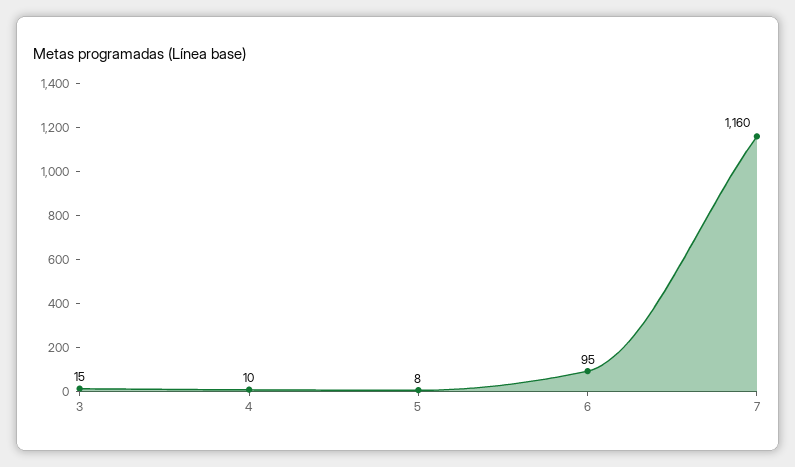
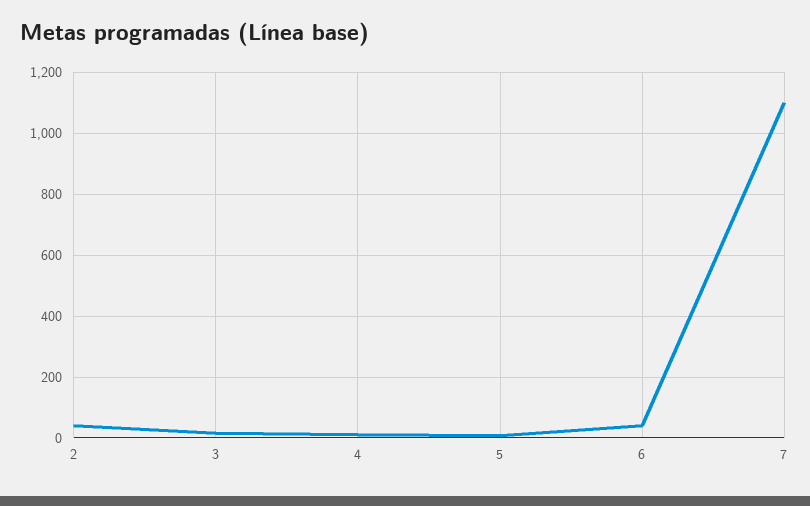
6: 95 -> 40
7: 1160 -> 1100
2: none -> 40

